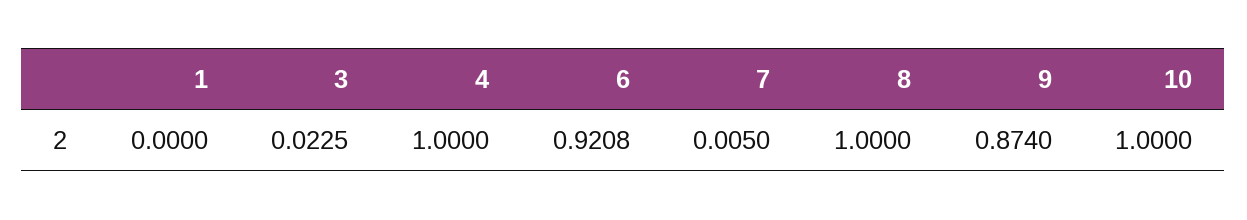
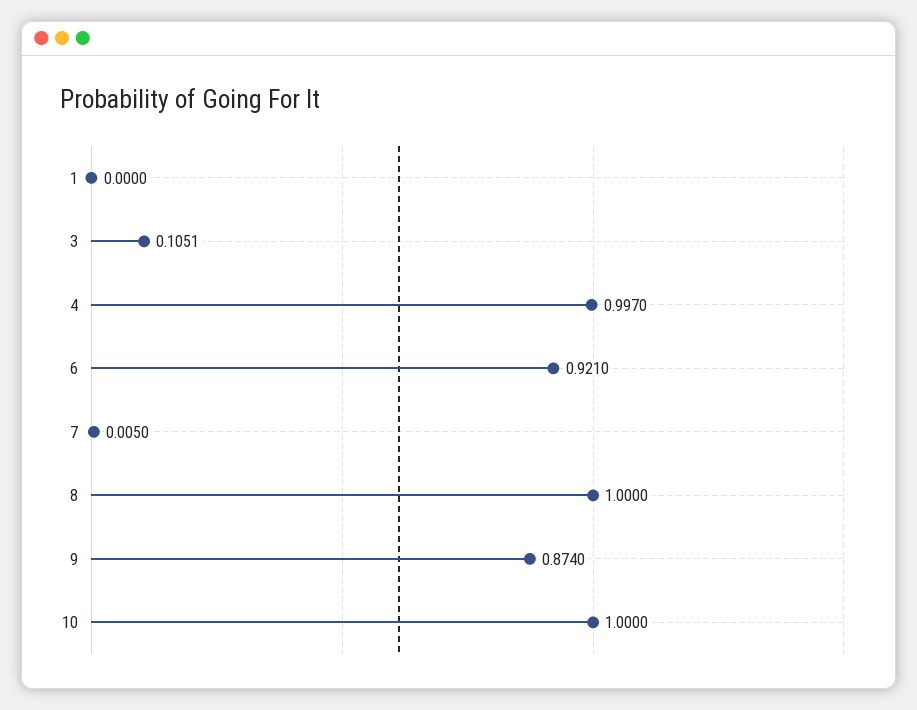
3: 0.0225 -> 0.1051
4: 1 -> 0.997
6: 0.9208 -> 0.921

